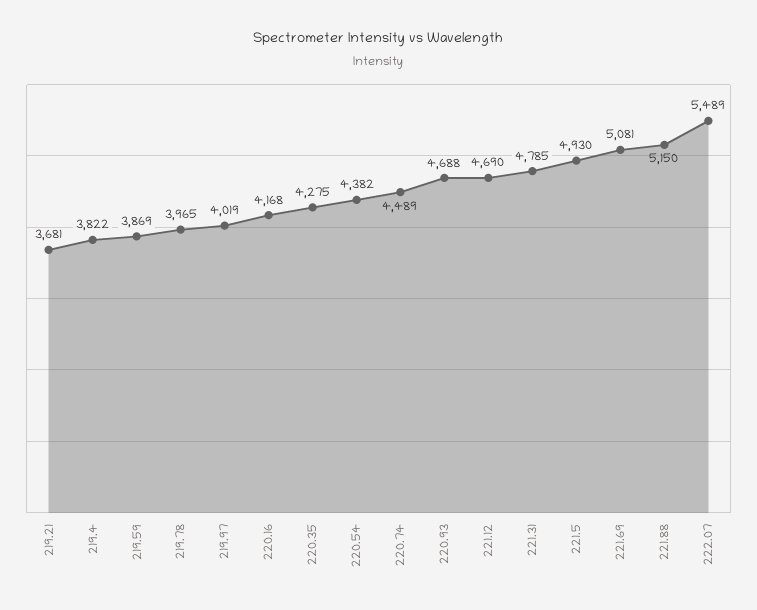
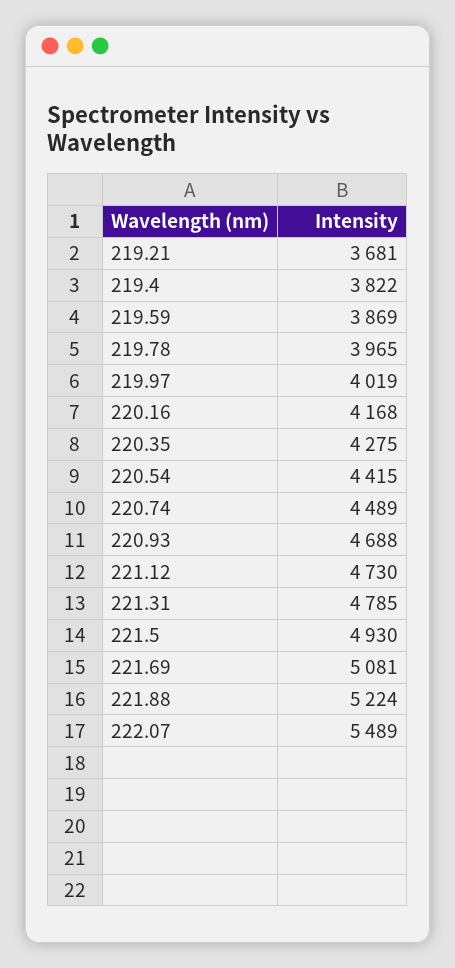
220.54: 4382 -> 4415
221.12: 4690 -> 4730
221.88: 5150 -> 5224

